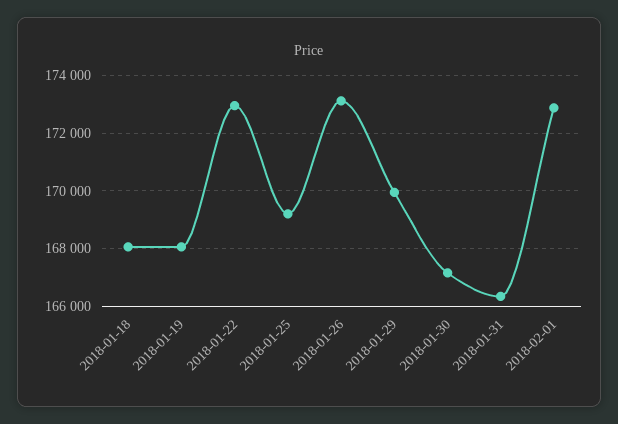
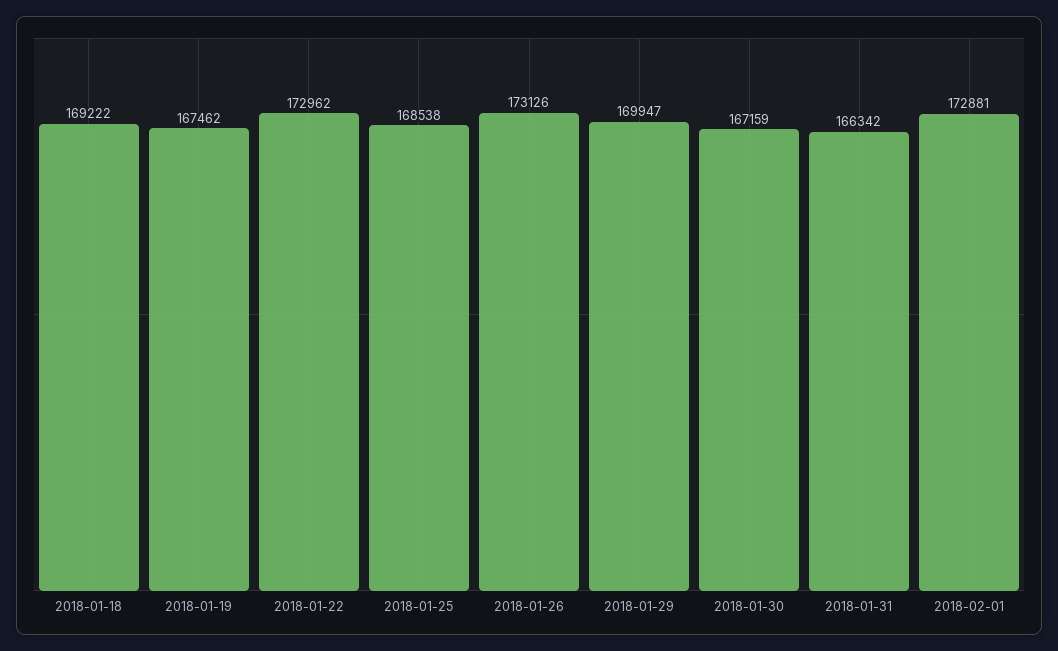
2018-01-18: 168000 -> 169222
2018-01-19: 168000 -> 167462
2018-01-25: 169250 -> 168538

